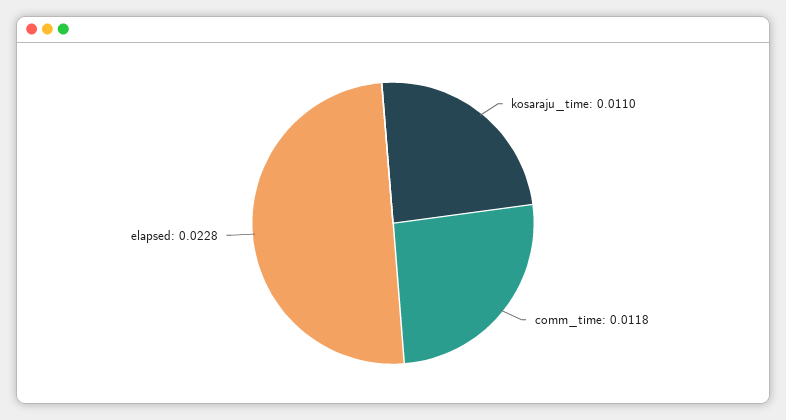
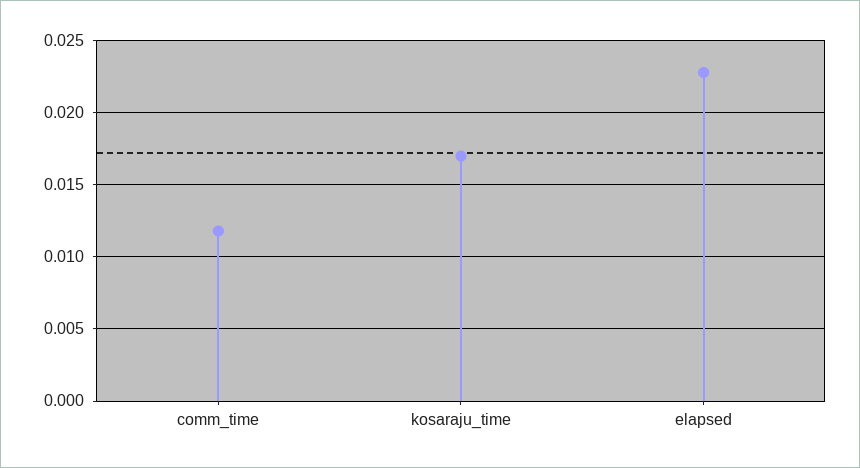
kosaraju_time: 0.011 -> 0.017

